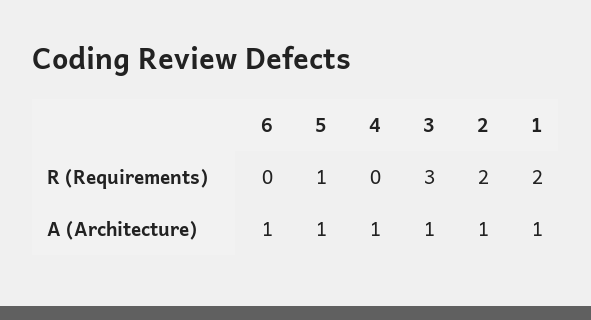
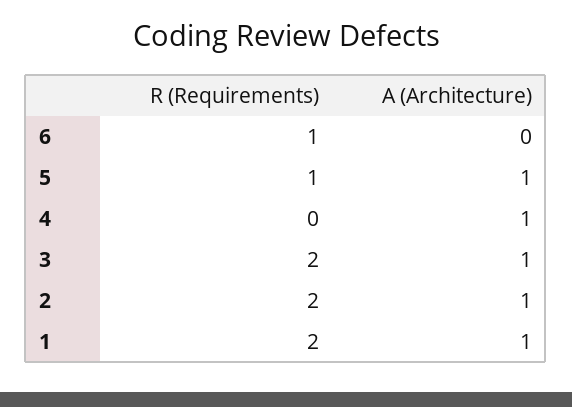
6, R (Requirements): 0 -> 1
3, R (Requirements): 3 -> 2
6, A (Architecture): 1 -> 0

